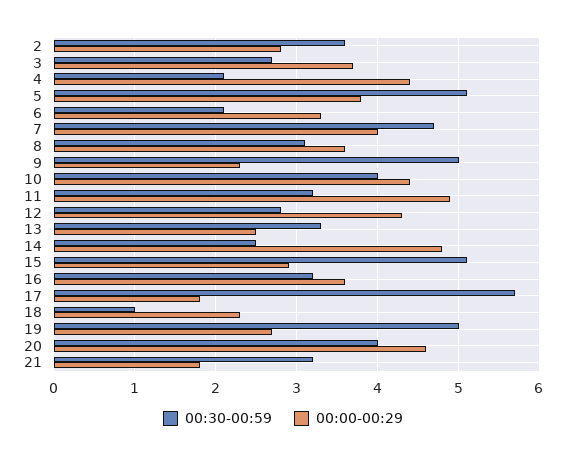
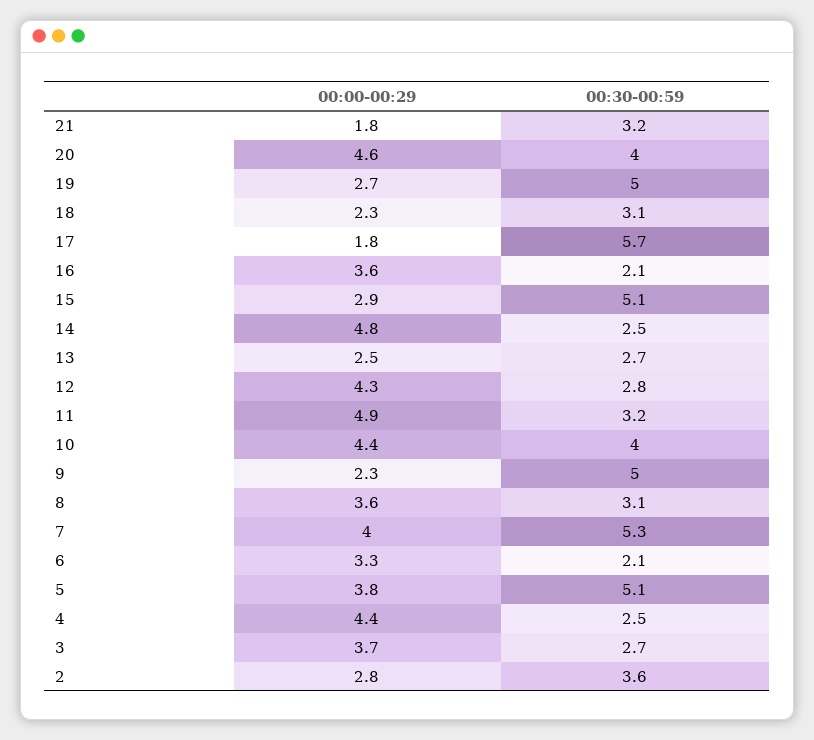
00:30-00:59, 4: 2.1 -> 2.5
00:30-00:59, 7: 4.7 -> 5.3
00:30-00:59, 13: 3.3 -> 2.7
00:30-00:59, 16: 3.2 -> 2.1
00:30-00:59, 18: 1 -> 3.1

